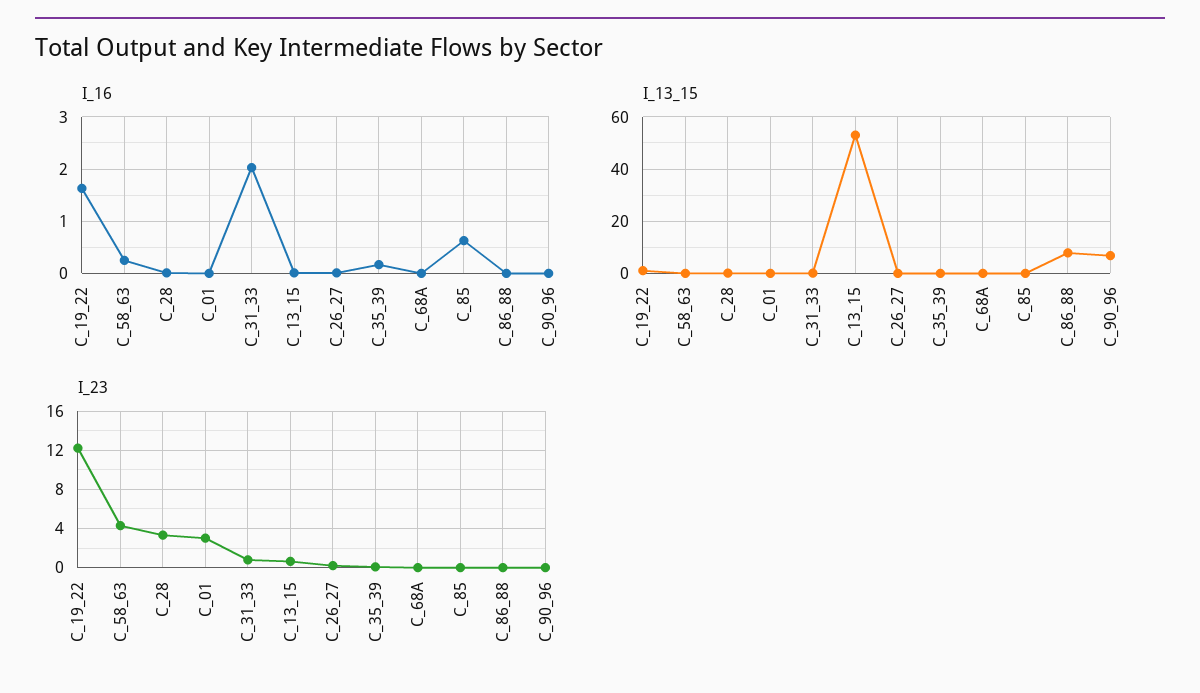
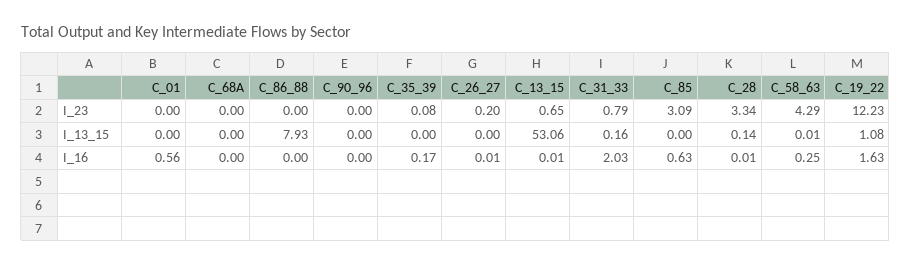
I_16, C_01: 0 -> 0.56
I_13_15, C_90_96: 7.5 -> 0
I_23, C_01: 3 -> 0
I_23, C_85: 0 -> 3.09

